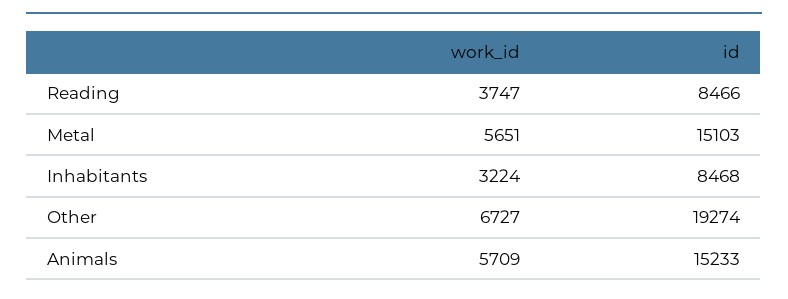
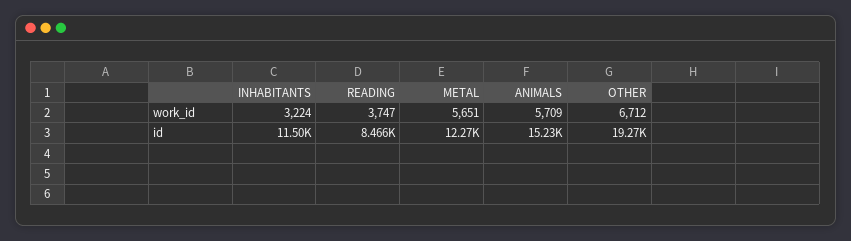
id, Metal: 15103 -> 12270
id, Inhabitants: 8468 -> 11500
work_id, Other: 6727 -> 6712

